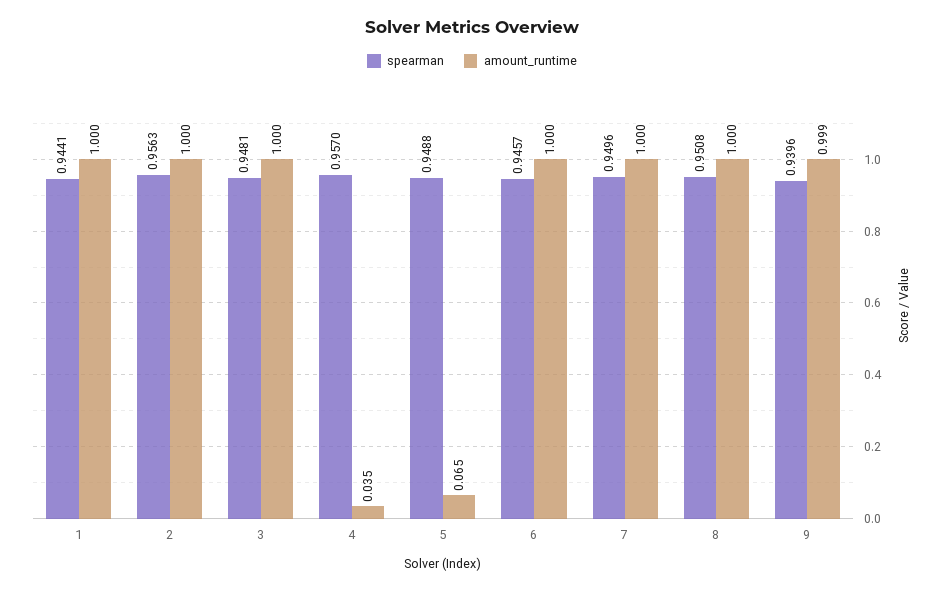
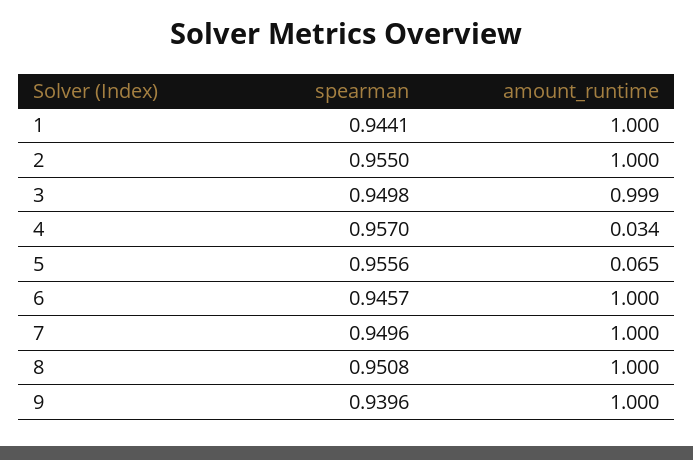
spearman, 2: 0.9563 -> 0.955
spearman, 3: 0.9481 -> 0.9498
amount_runtime, 3: 1 -> 0.999
amount_runtime, 4: 0.035 -> 0.034
spearman, 5: 0.9488 -> 0.9556
amount_runtime, 9: 0.999 -> 1

